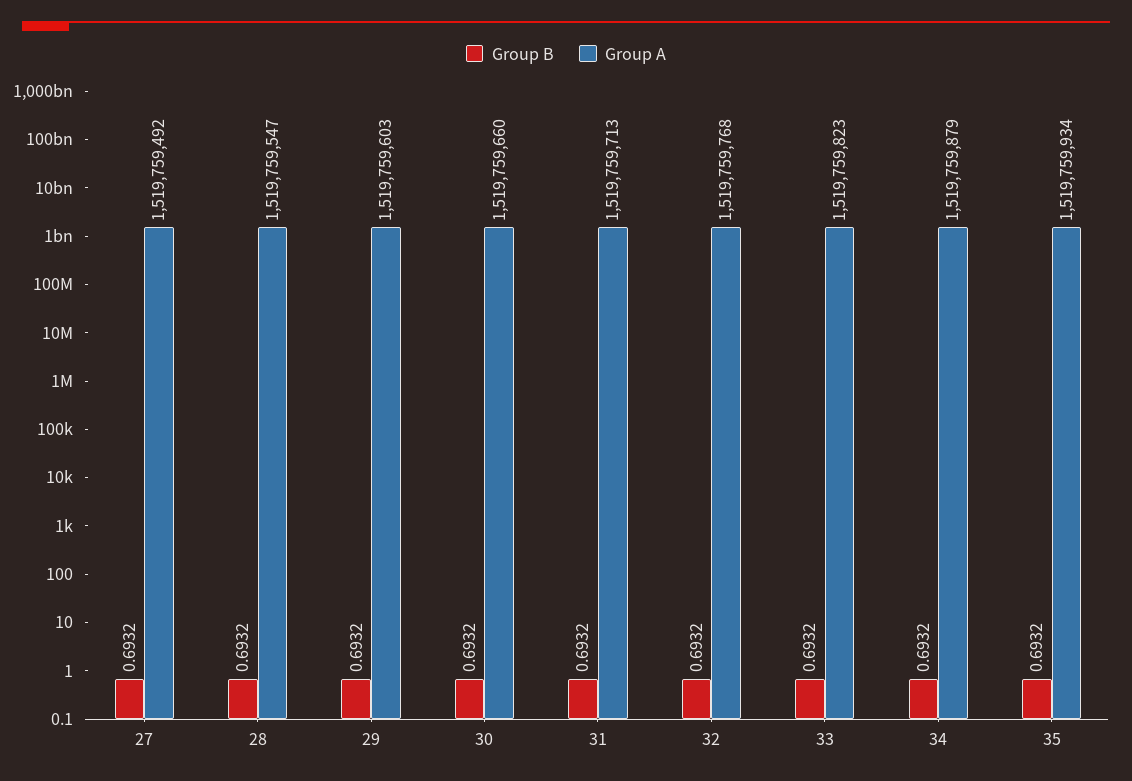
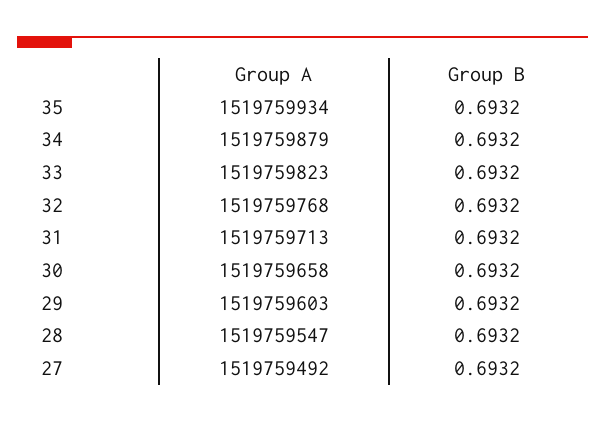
Group A, 30: 1519759660 -> 1519759658

